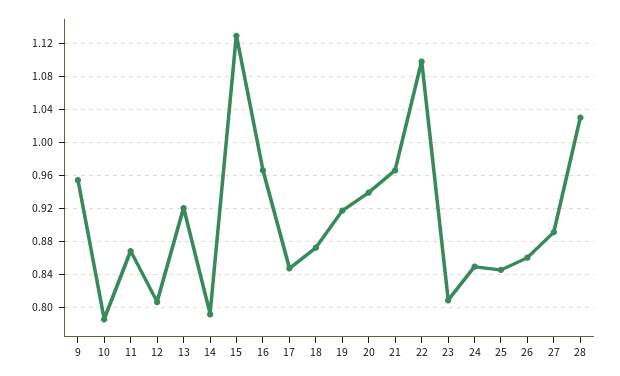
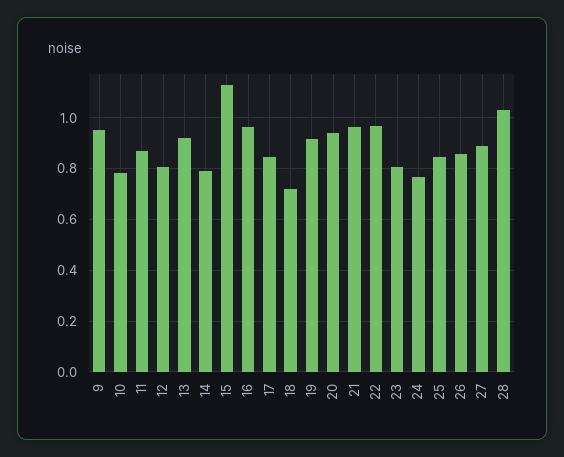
18: 0.87 -> 0.725
22: 1.1 -> 0.975
24: 0.85 -> 0.775

